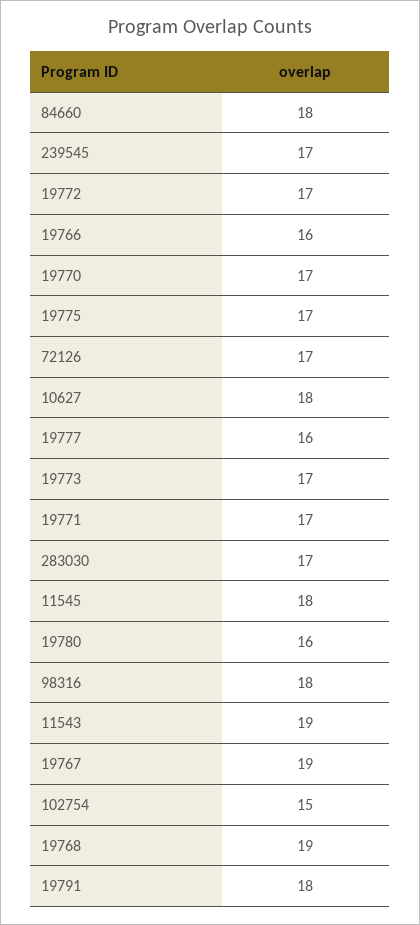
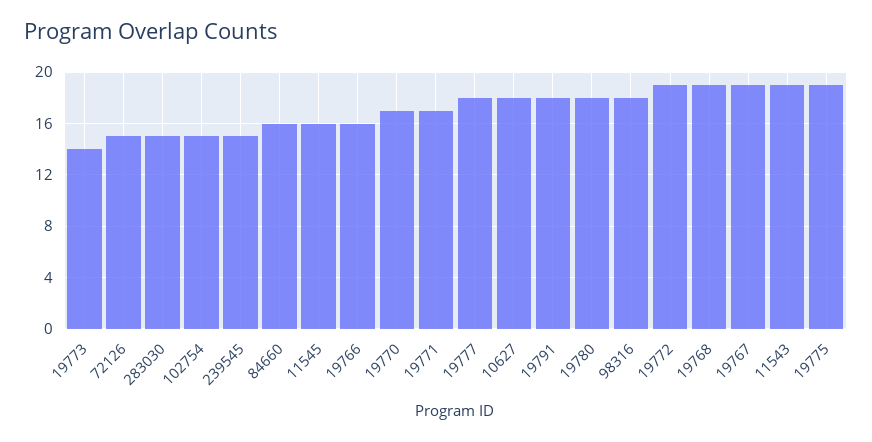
84660: 18 -> 16
239545: 17 -> 15
19772: 17 -> 19
19775: 17 -> 19
72126: 17 -> 15
19777: 16 -> 18
19773: 17 -> 14
283030: 17 -> 15
11545: 18 -> 16
19780: 16 -> 18

